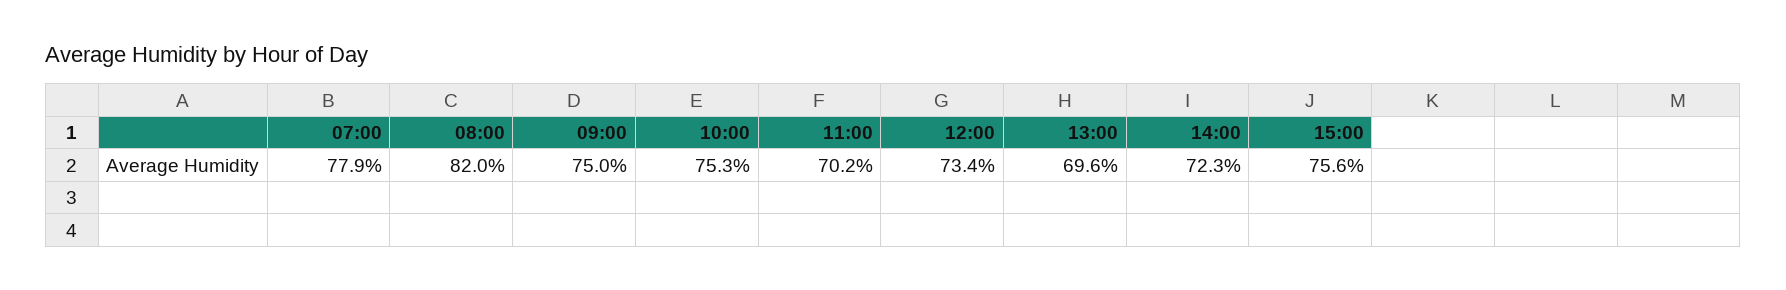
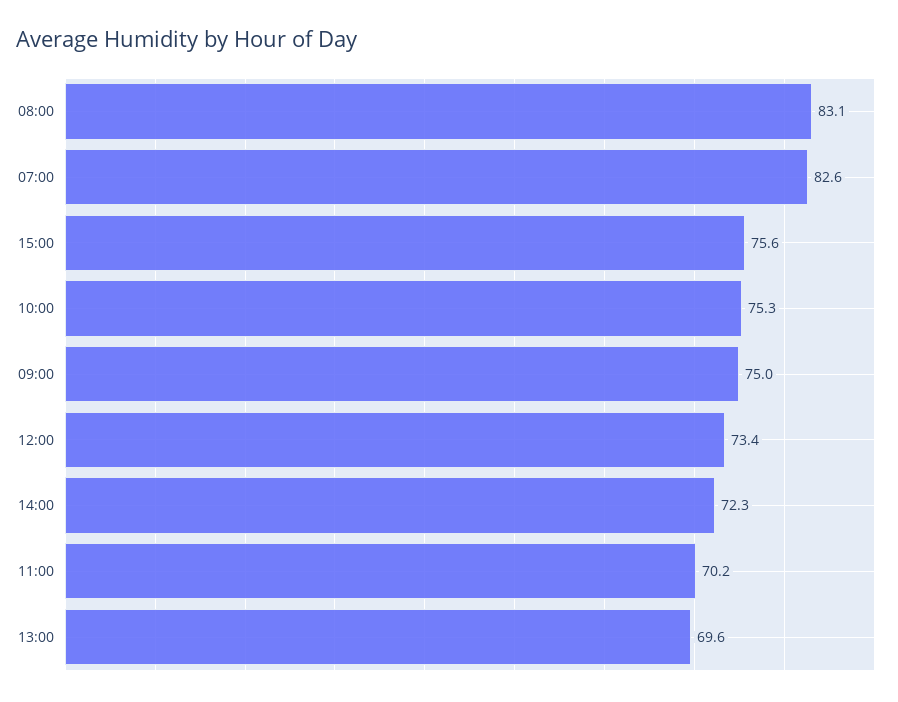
07:00: 77.9 -> 82.6
08:00: 82 -> 83.1

